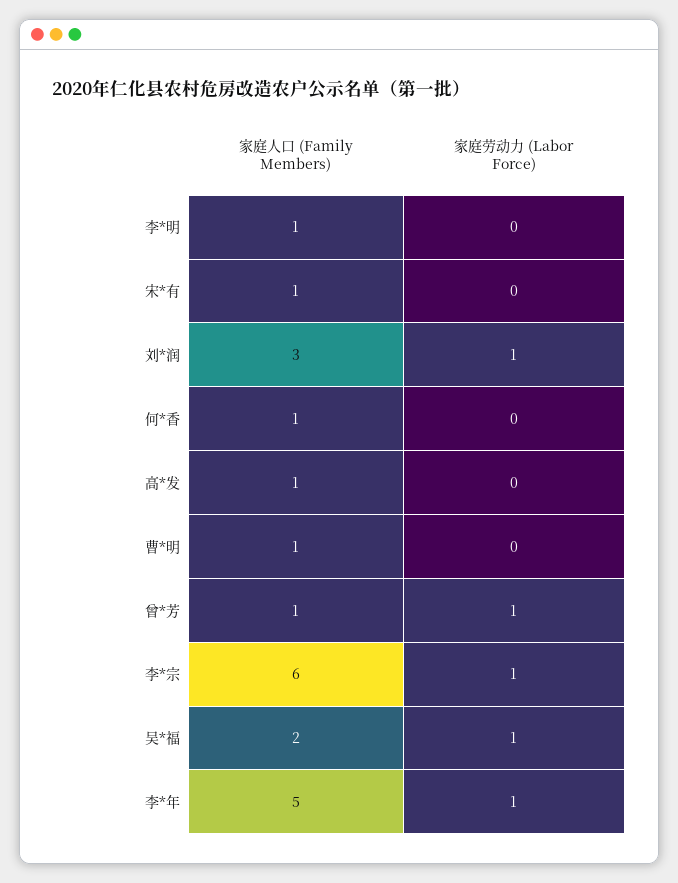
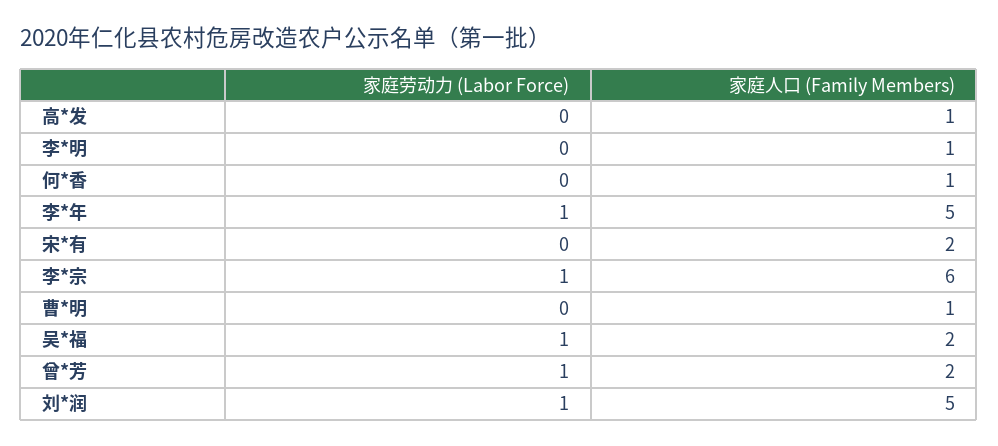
家庭人口 (Family Members), 宋*有: 1 -> 2
家庭人口 (Family Members), 刘*润: 3 -> 5
家庭人口 (Family Members), 曾*芳: 1 -> 2

